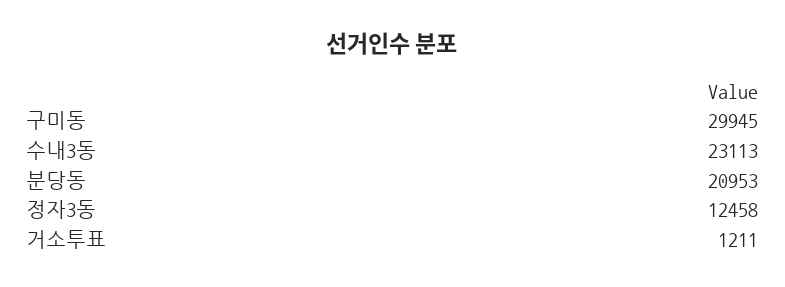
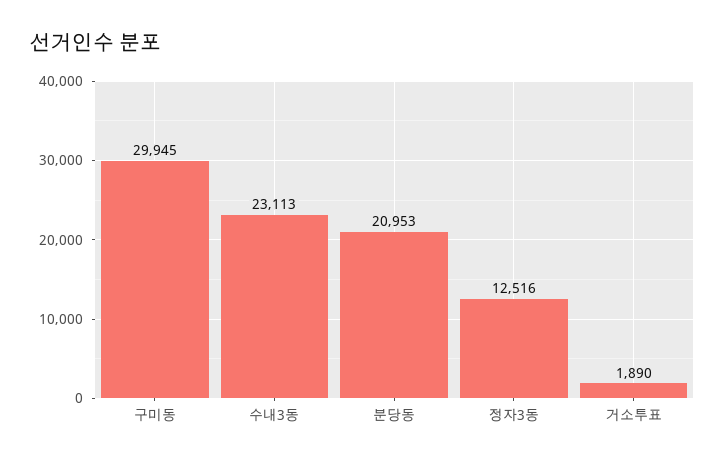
정자3동: 12458 -> 12516
거소투표: 1211 -> 1890

